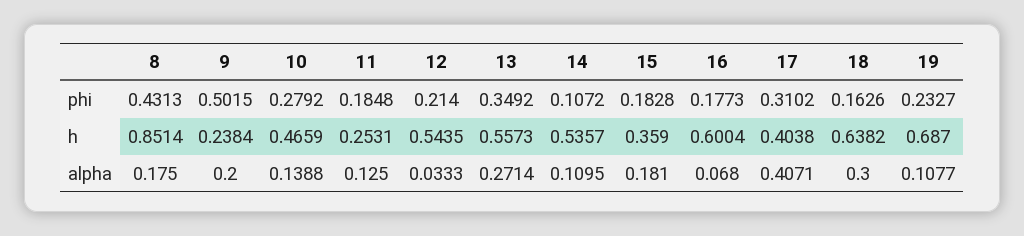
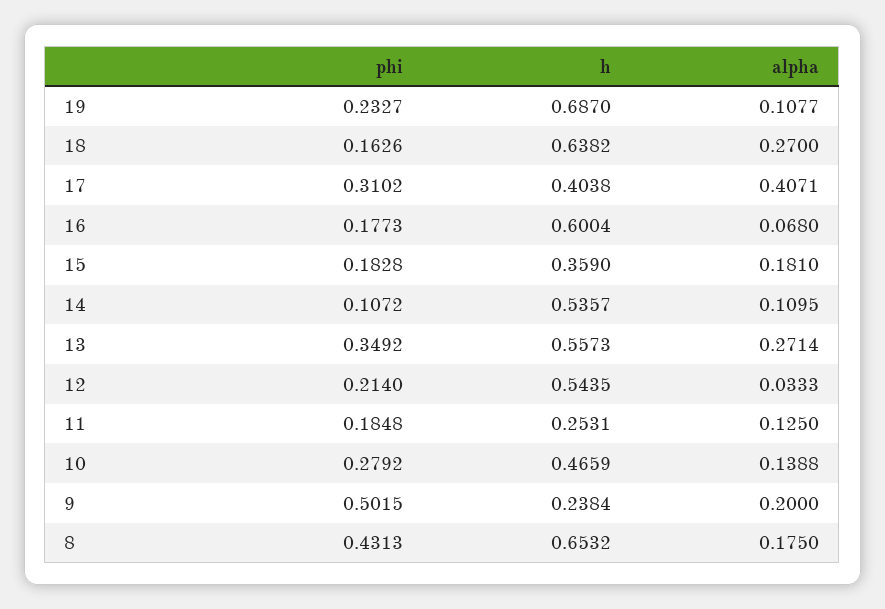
8, h: 0.8514 -> 0.6532
18, alpha: 0.3 -> 0.27

